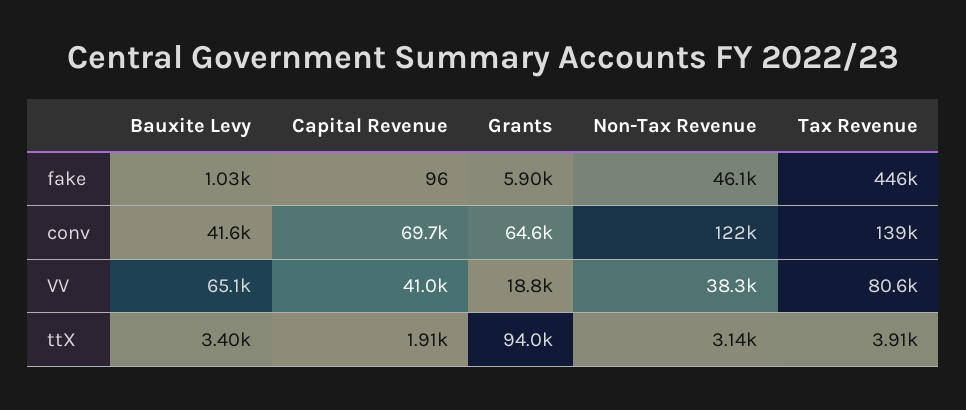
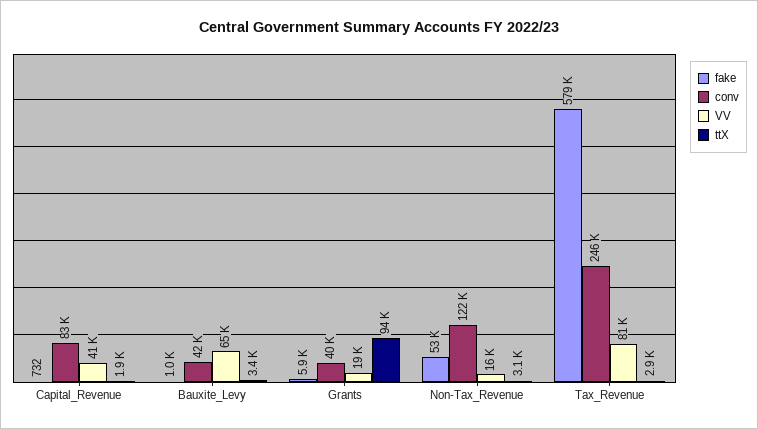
fake, Capital Revenue: 96 -> 732
fake, Non-Tax Revenue: 46100 -> 53000
fake, Tax Revenue: 446000 -> 579000
conv, Capital Revenue: 69700 -> 83000
conv, Grants: 64600 -> 40000
conv, Tax Revenue: 139000 -> 246000
VV, Non-Tax Revenue: 38300 -> 16000
ttX, Tax Revenue: 3910 -> 2900

